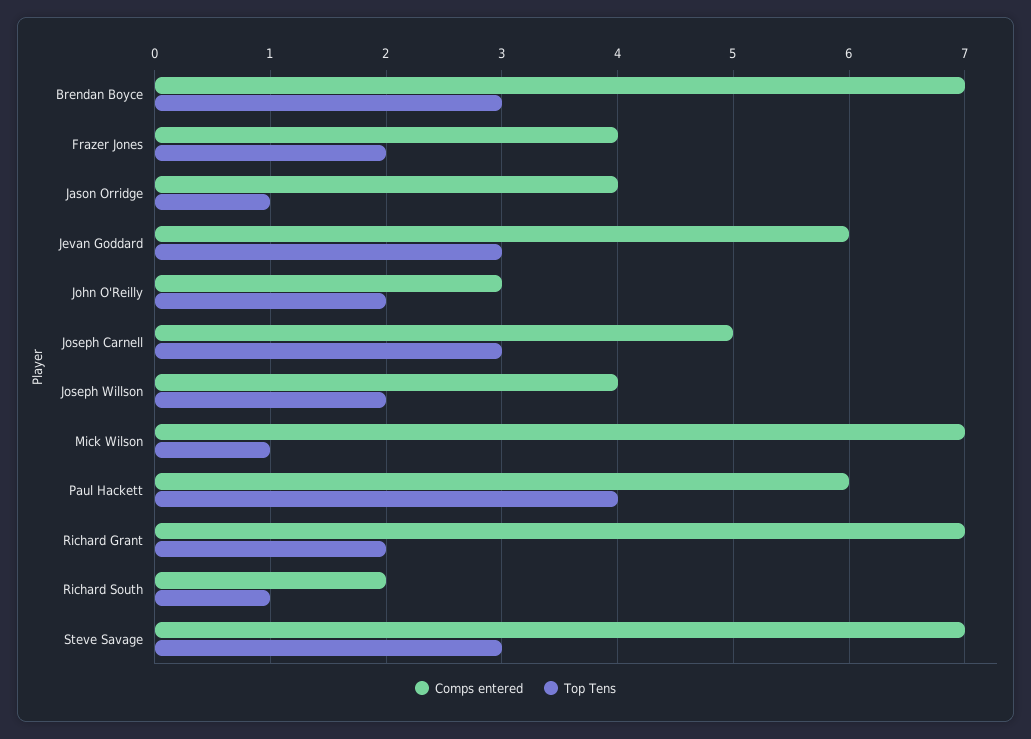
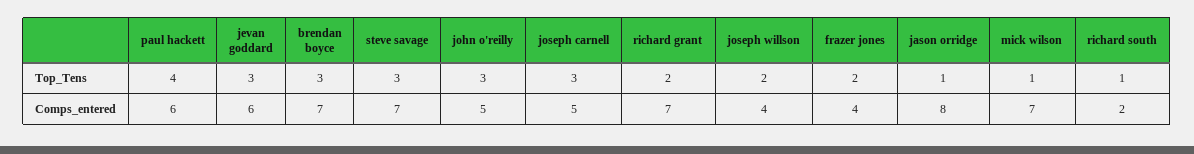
Comps entered, Jason Orridge: 4 -> 8
Comps entered, John O'Reilly: 3 -> 5
Top Tens, John O'Reilly: 2 -> 3

